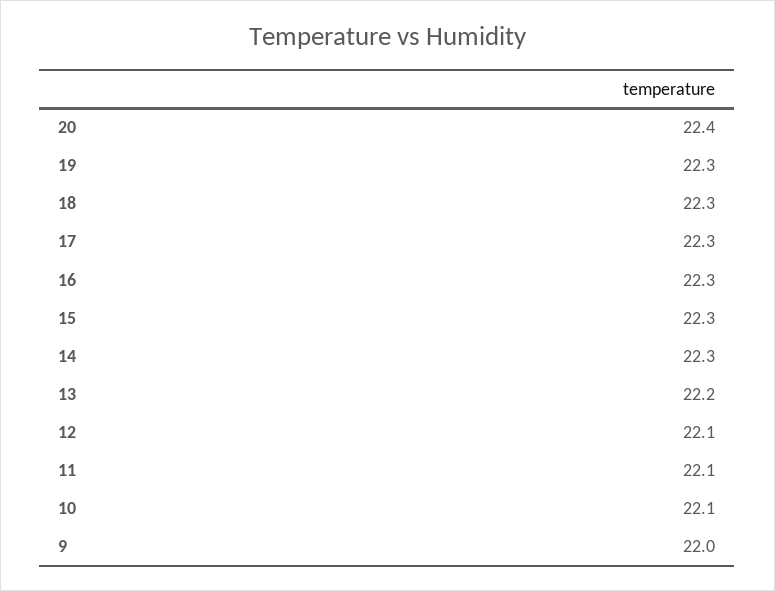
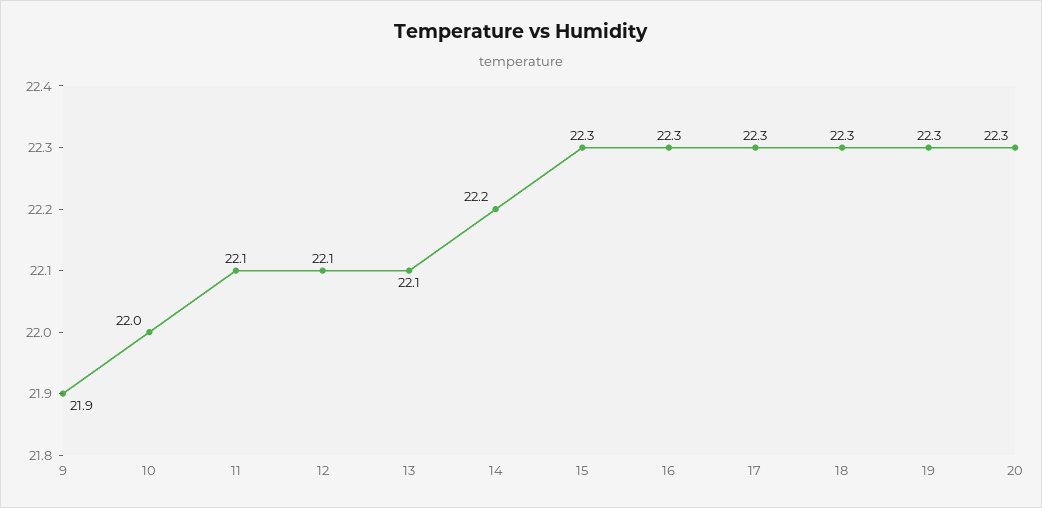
20: 22.4 -> 22.3
14: 22.3 -> 22.2
13: 22.2 -> 22.1
10: 22.1 -> 22
9: 22 -> 21.9

